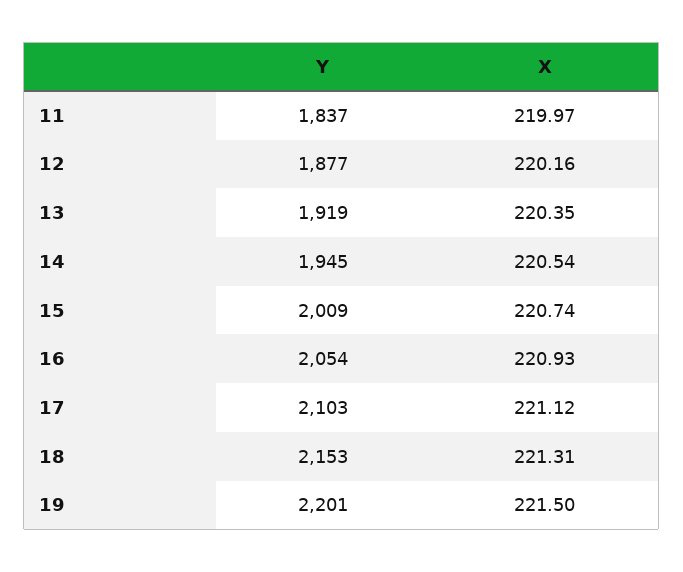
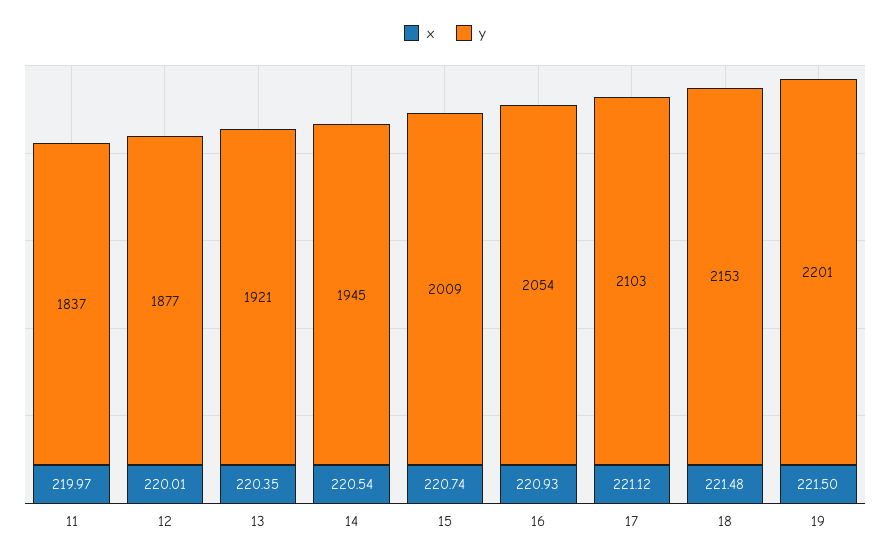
X, 12: 220.16 -> 220.01
Y, 13: 1919 -> 1921
X, 18: 221.31 -> 221.48

